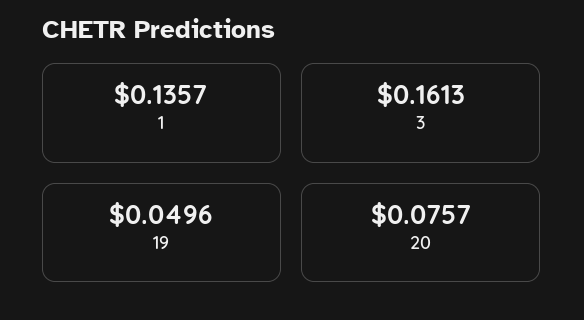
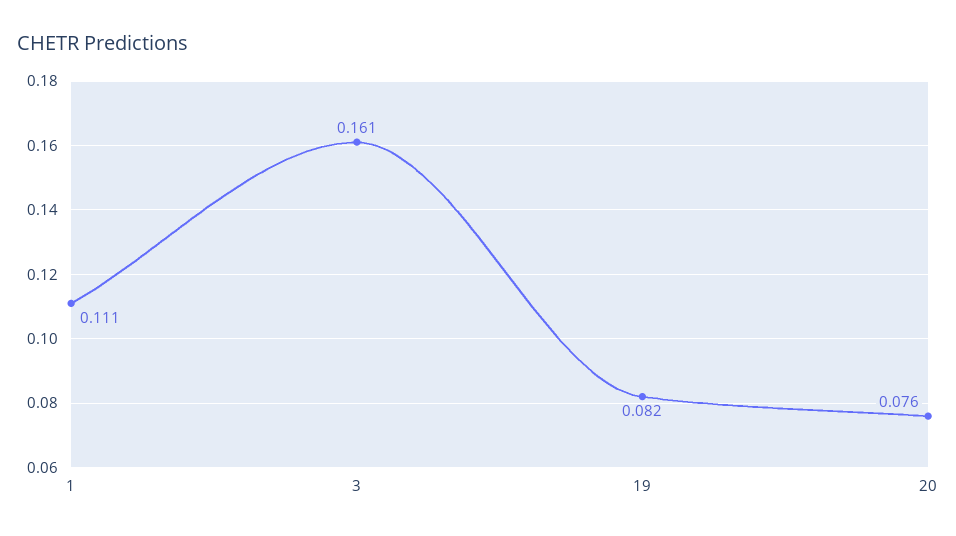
1: 0.1357 -> 0.111
19: 0.0496 -> 0.082

